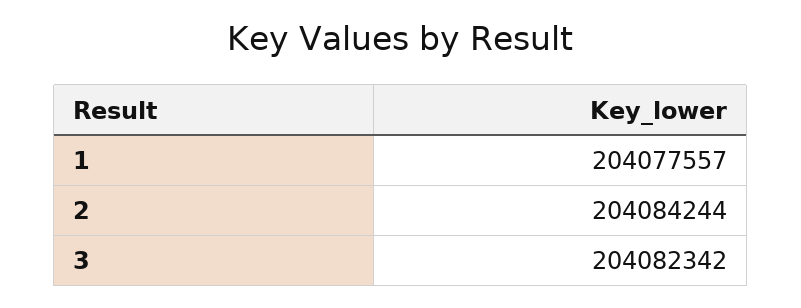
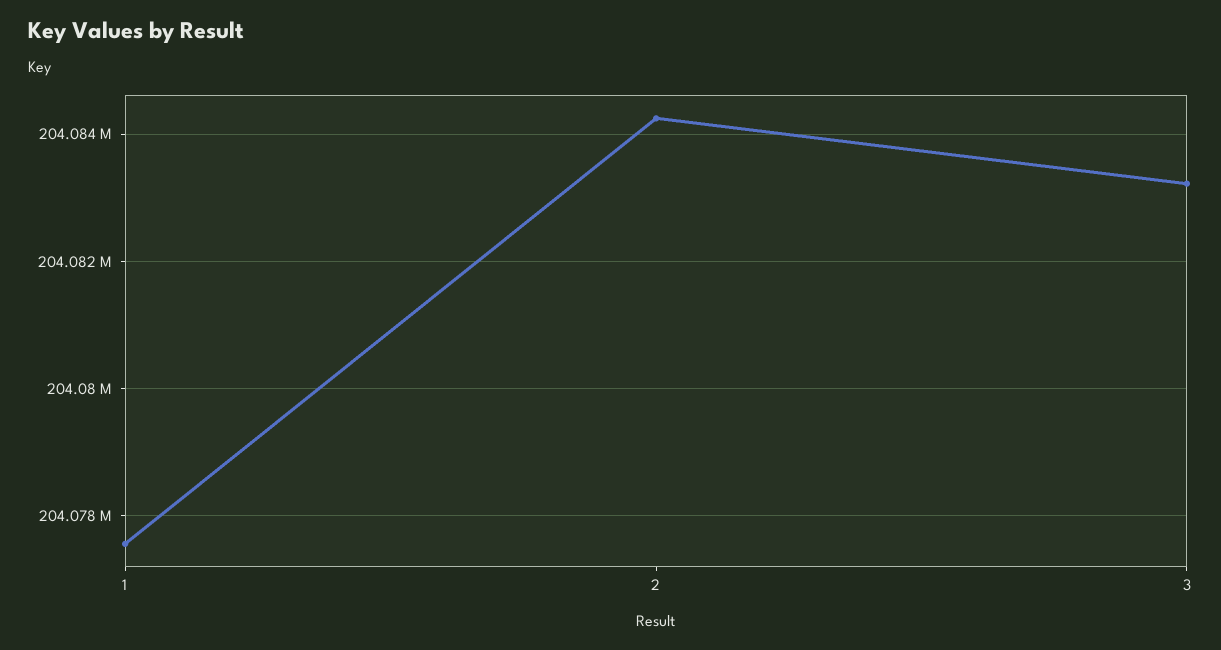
3: 204082342 -> 204083200

